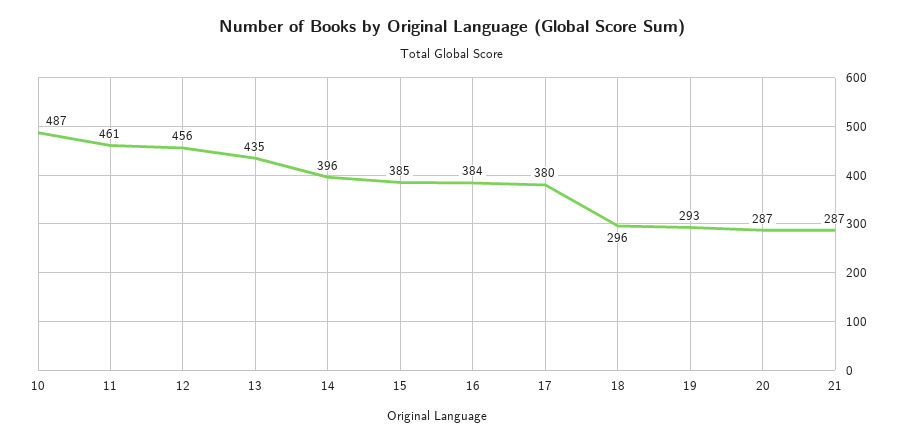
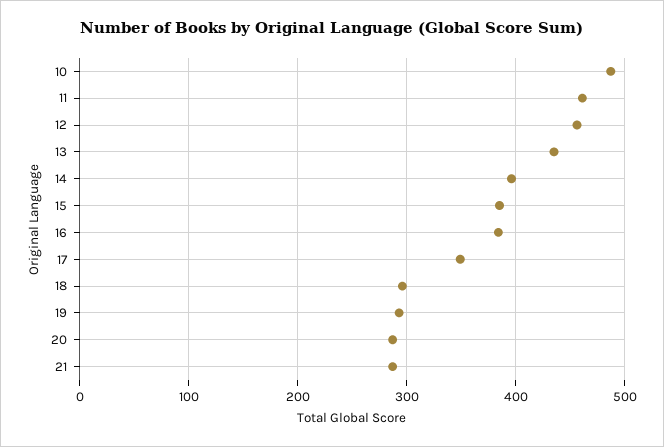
17: 380 -> 350

